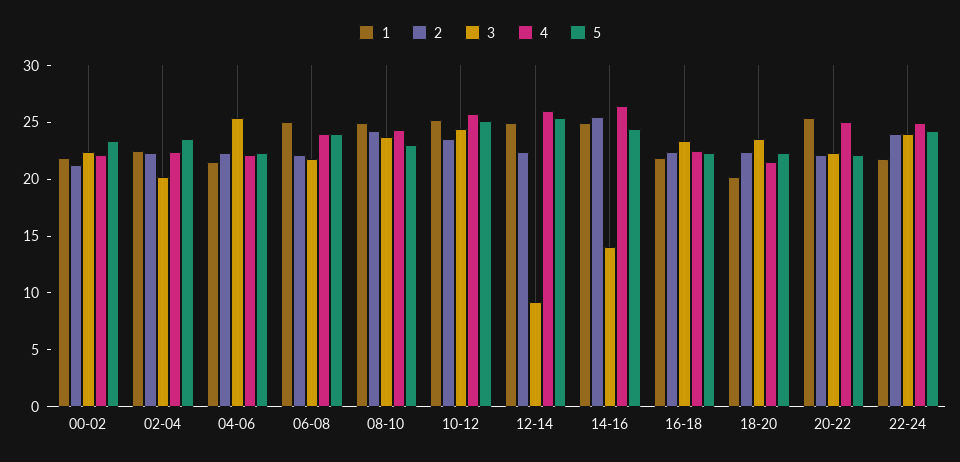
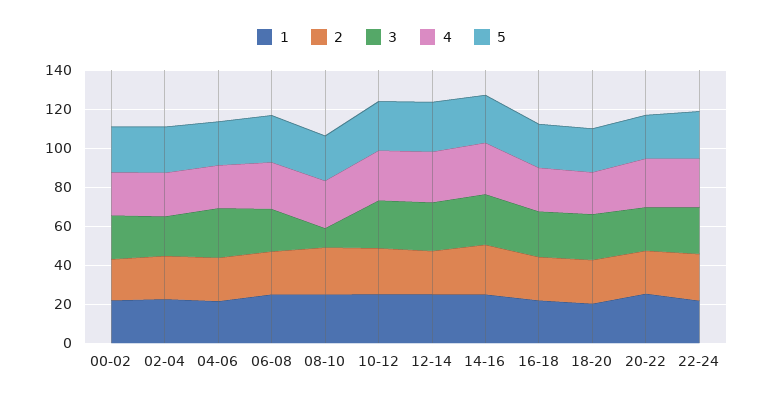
3, 08-10: 24 -> 10
3, 12-14: 9 -> 25
3, 14-16: 14 -> 25

